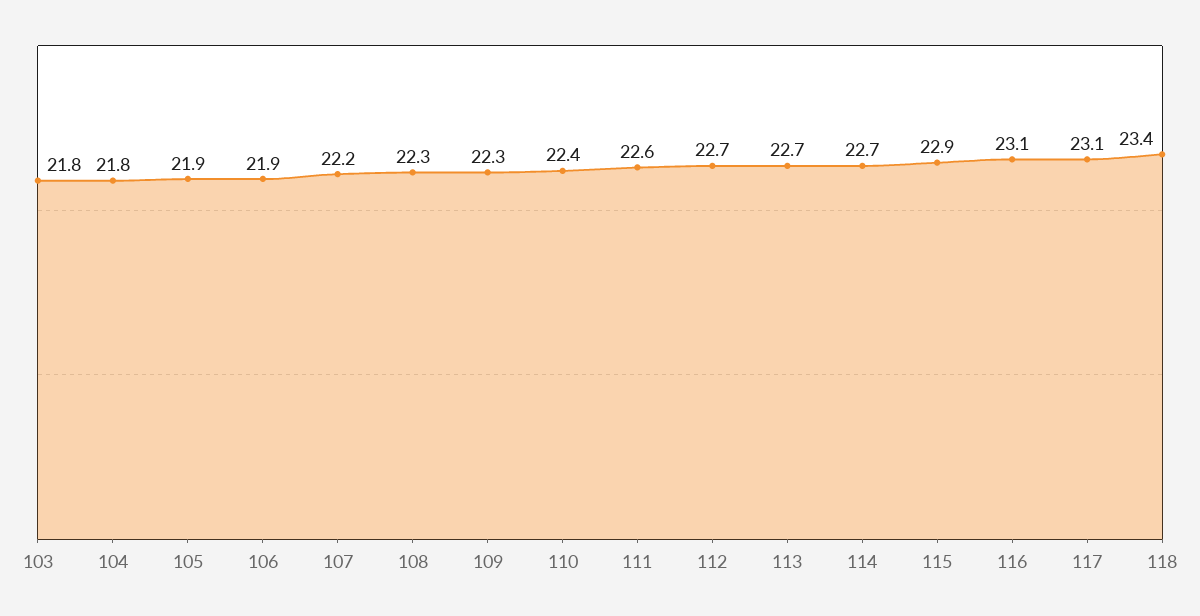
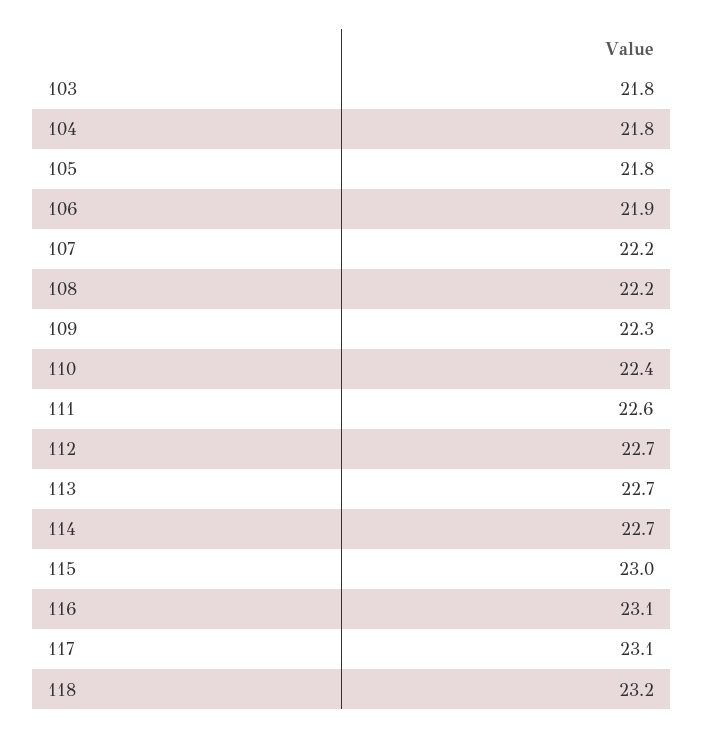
105: 21.9 -> 21.8
108: 22.3 -> 22.2
115: 22.9 -> 23
118: 23.4 -> 23.2

